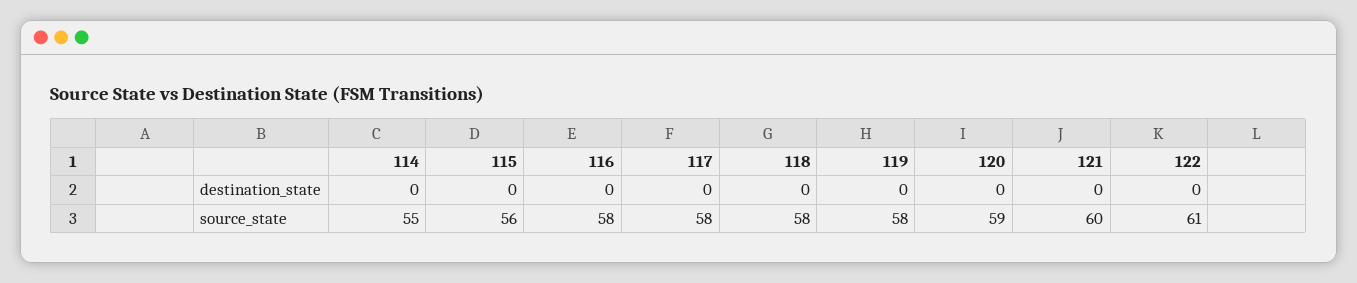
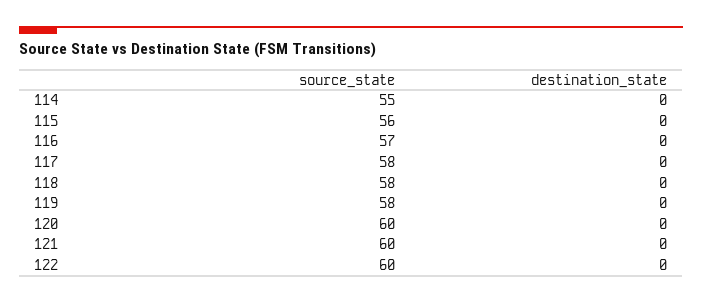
116, source_state: 58 -> 57
120, source_state: 59 -> 60
122, source_state: 61 -> 60

